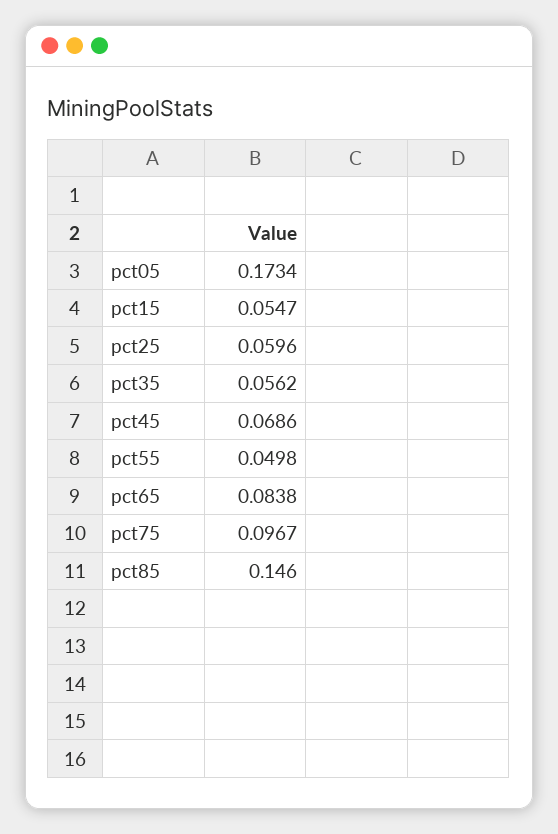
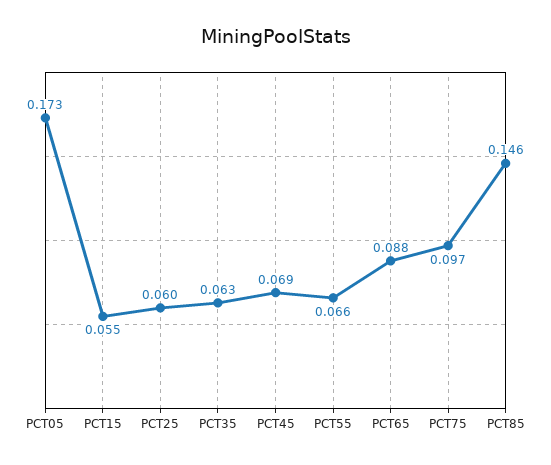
pct35: 0.0562 -> 0.063
pct55: 0.0498 -> 0.066
pct65: 0.0838 -> 0.088

